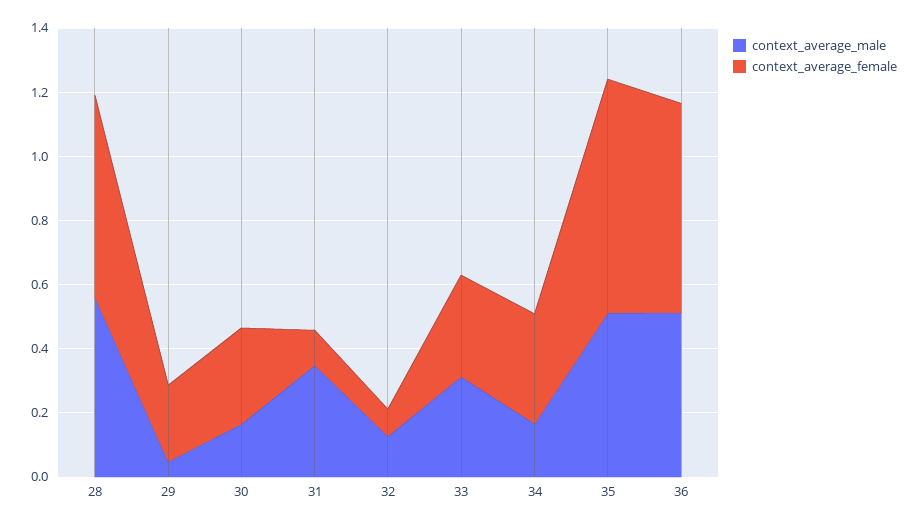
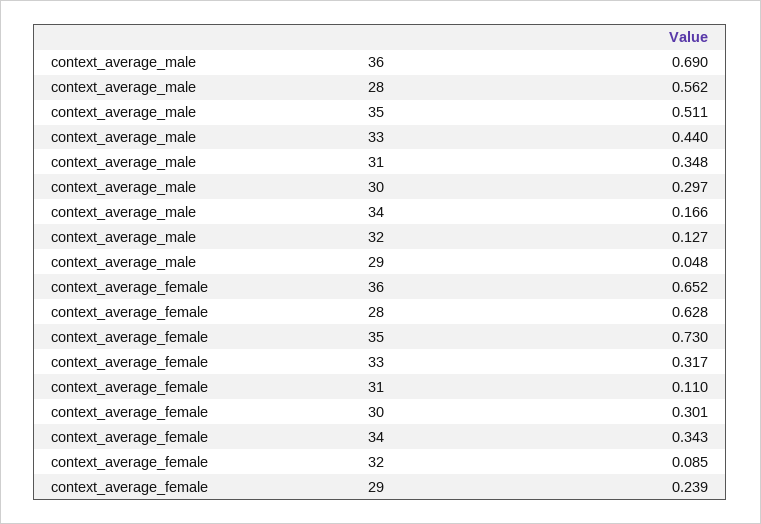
context_average_male, 30: 0.15 -> 0.297
context_average_male, 33: 0.3 -> 0.44
context_average_male, 36: 0.5 -> 0.69

